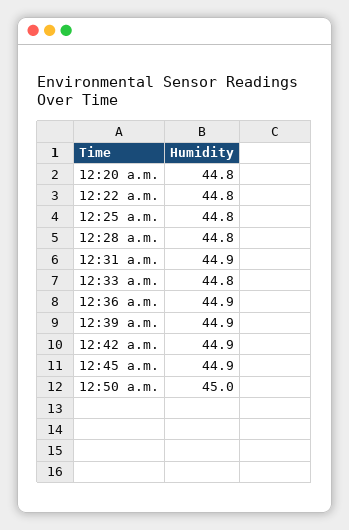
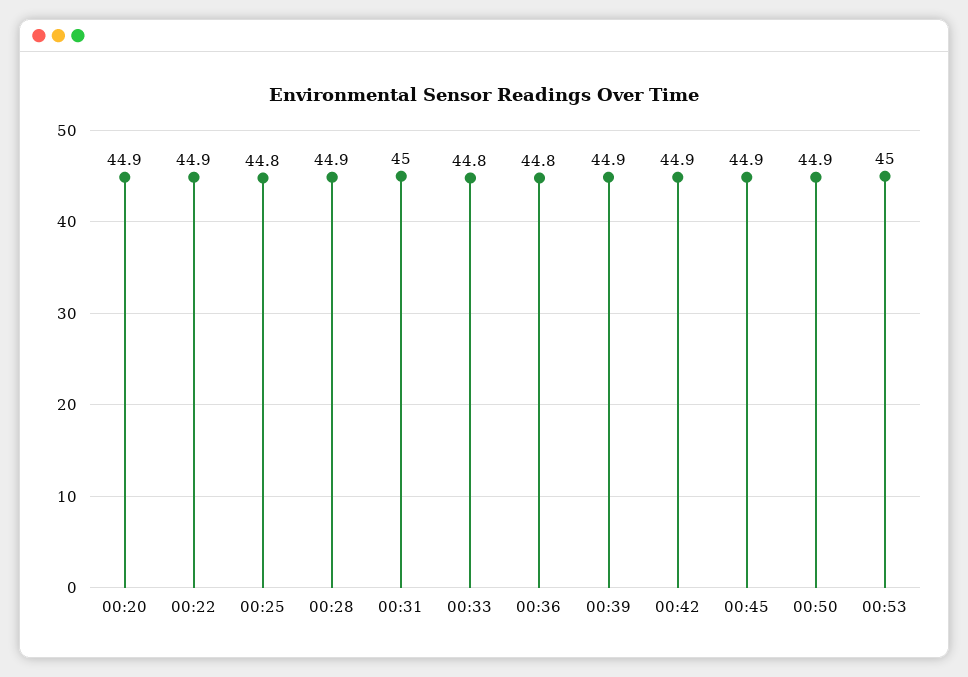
12:20 a.m.: 44.8 -> 44.9
12:22 a.m.: 44.8 -> 44.9
12:28 a.m.: 44.8 -> 44.9
12:31 a.m.: 44.9 -> 45
12:36 a.m.: 44.9 -> 44.8
12:50 a.m.: 45 -> 44.9
00:53: none -> 45

